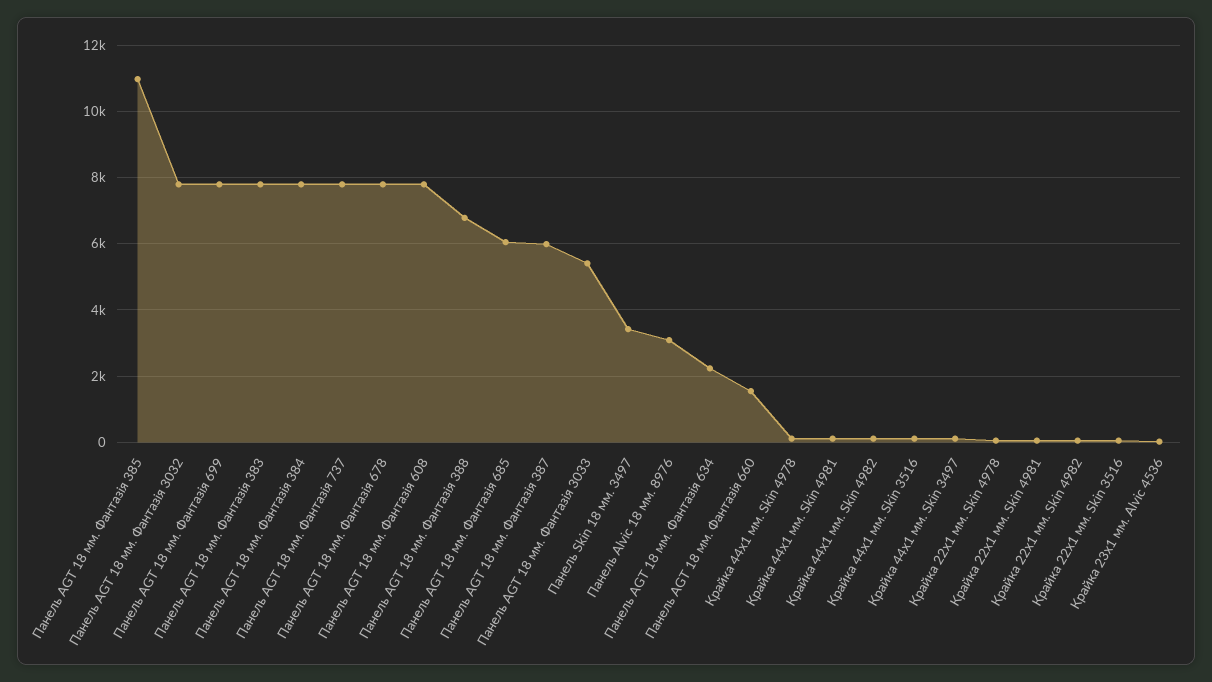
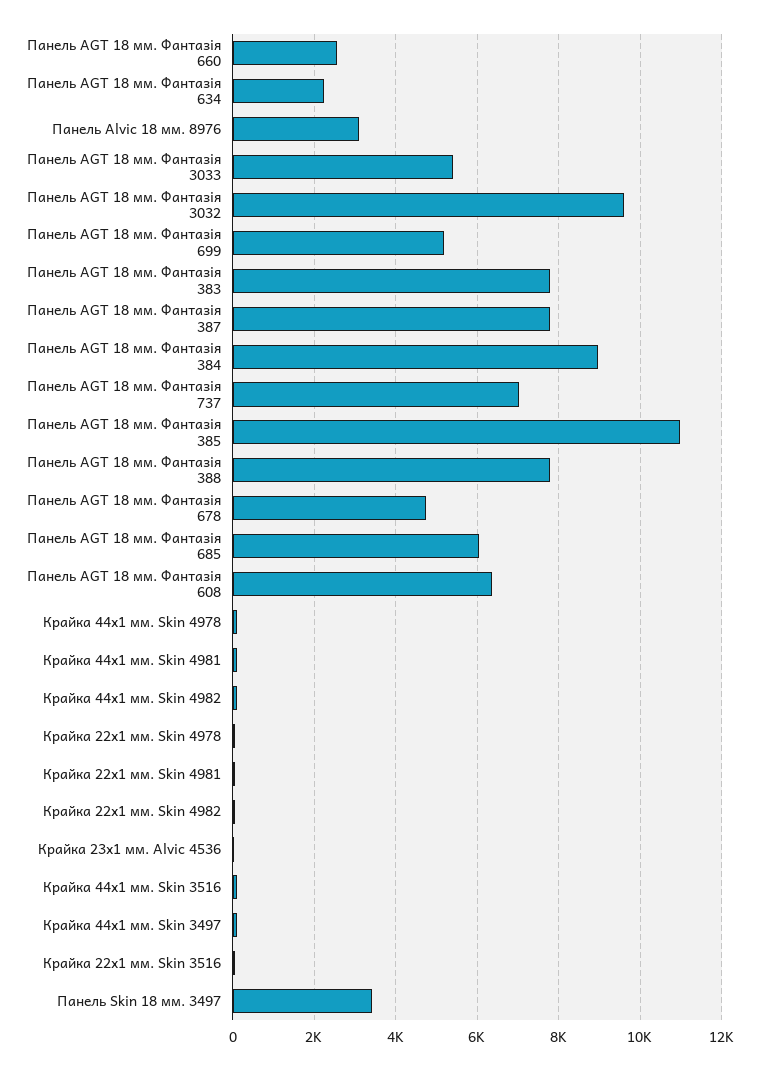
Панель AGT 18 мм. Фантазія 3032: 7800 -> 9600
Панель AGT 18 мм. Фантазія 699: 7800 -> 5200
Панель AGT 18 мм. Фантазія 384: 7800 -> 9000
Панель AGT 18 мм. Фантазія 737: 7800 -> 7000
Панель AGT 18 мм. Фантазія 678: 7800 -> 4800
Панель AGT 18 мм. Фантазія 608: 7800 -> 6400
Панель AGT 18 мм. Фантазія 388: 6800 -> 7800
Панель AGT 18 мм. Фантазія 387: 6000 -> 7800
Панель AGT 18 мм. Фантазія 660: 1600 -> 2600

